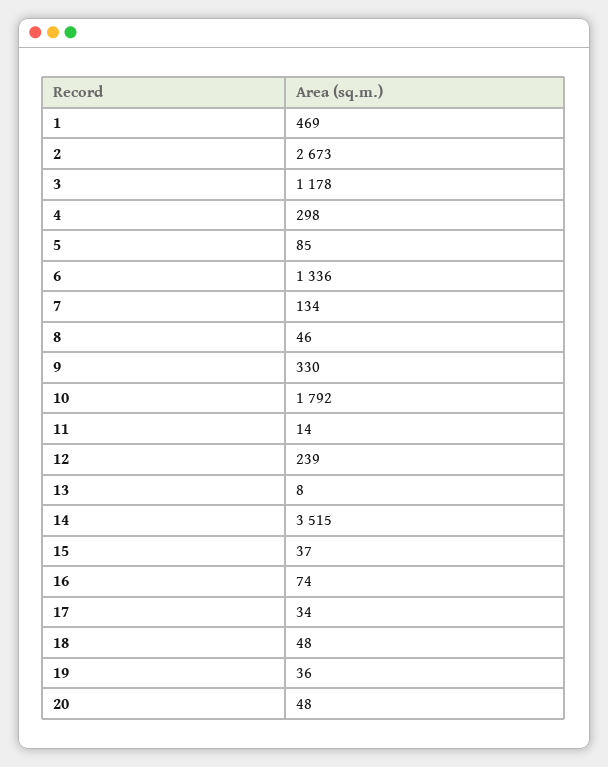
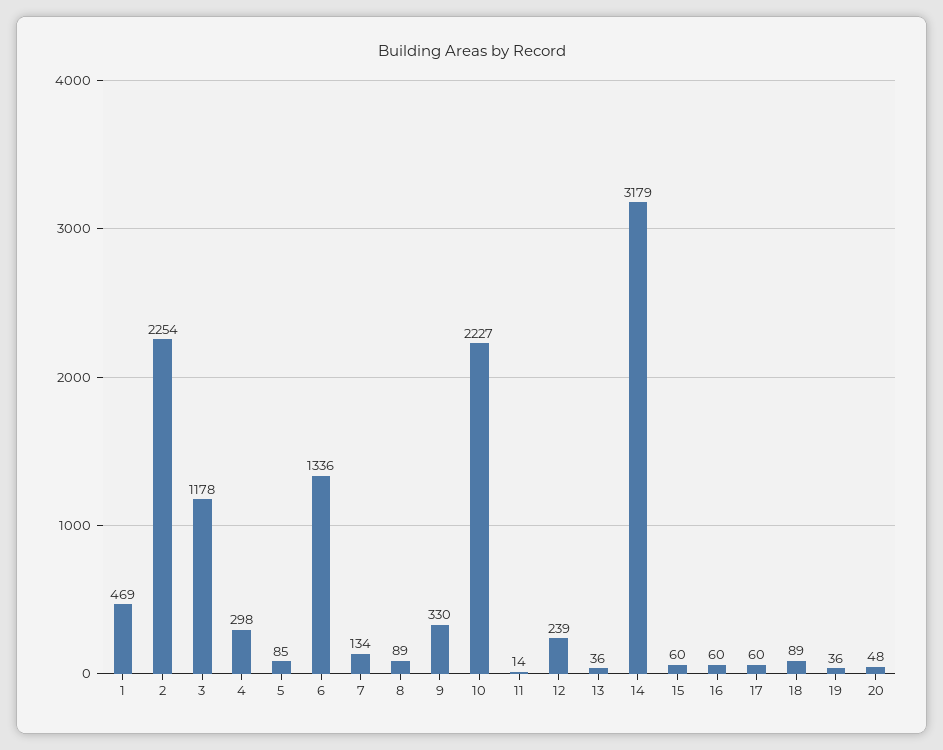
2: 2673 -> 2254
8: 46 -> 89
10: 1792 -> 2227
13: 8 -> 36
14: 3515 -> 3179
15: 37 -> 60
16: 74 -> 60
17: 34 -> 60
18: 48 -> 89

